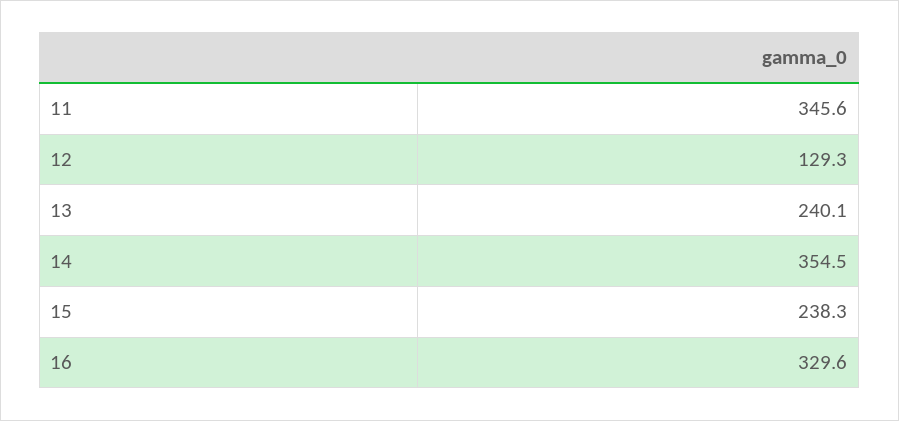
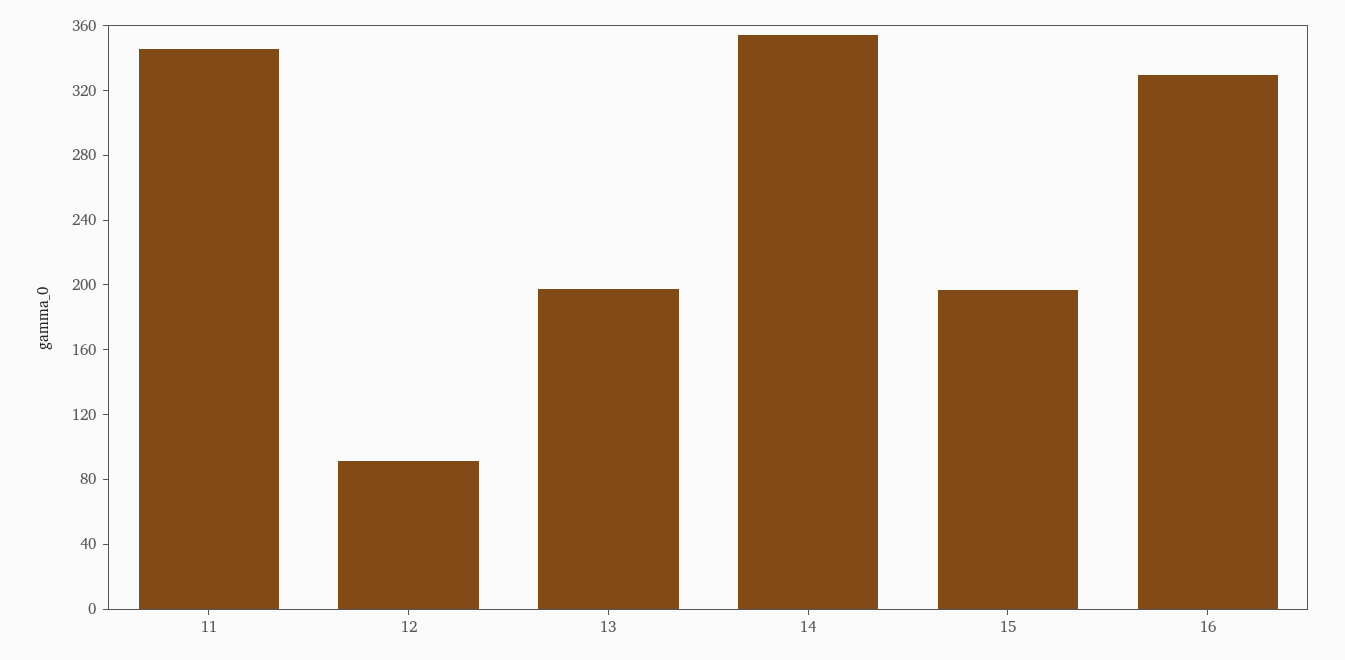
12: 129.3 -> 90
13: 240.1 -> 200
15: 238.3 -> 200

